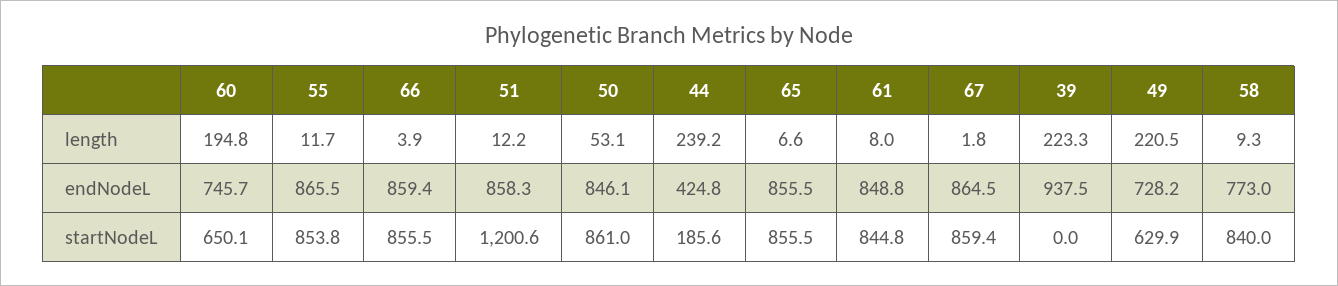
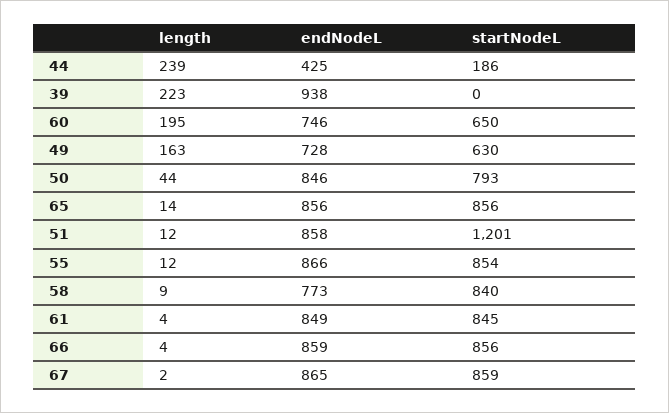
50, length: 53.1 -> 44
65, length: 6.6 -> 14
61, length: 8 -> 4
49, length: 220.5 -> 163
50, startNodeL: 861 -> 793

